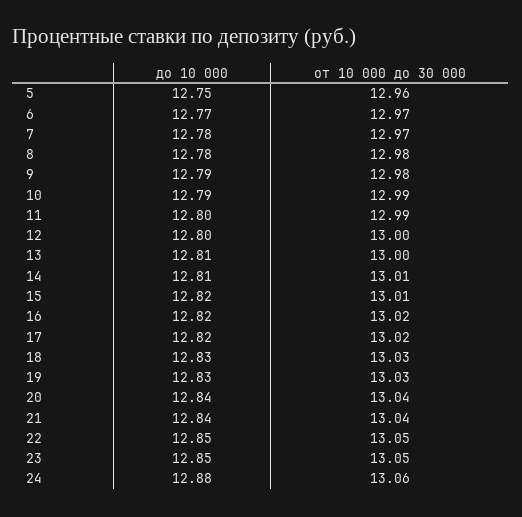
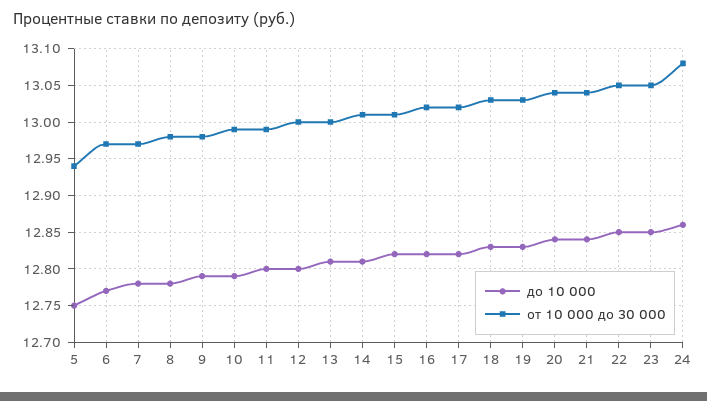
от 10 000 до 30 000, 5: 12.96 -> 12.94
до 10 000, 24: 12.88 -> 12.86
от 10 000 до 30 000, 24: 13.06 -> 13.08

